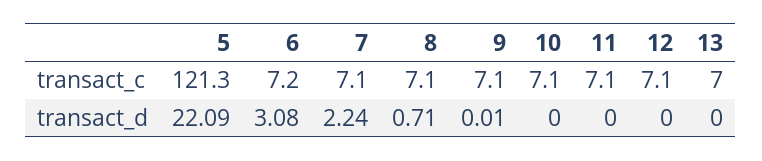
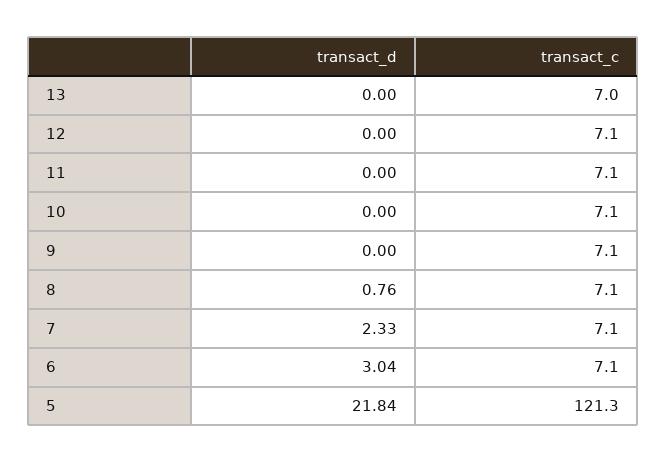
6, transact_c: 7.2 -> 7.1
5, transact_d: 22.09 -> 21.84
6, transact_d: 3.08 -> 3.04
7, transact_d: 2.24 -> 2.33
8, transact_d: 0.71 -> 0.76
9, transact_d: 0.01 -> 0

